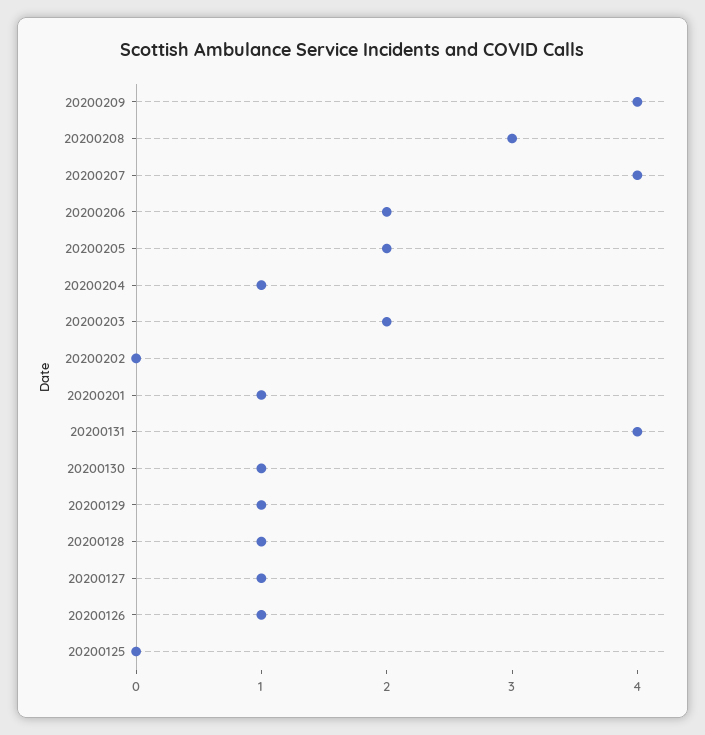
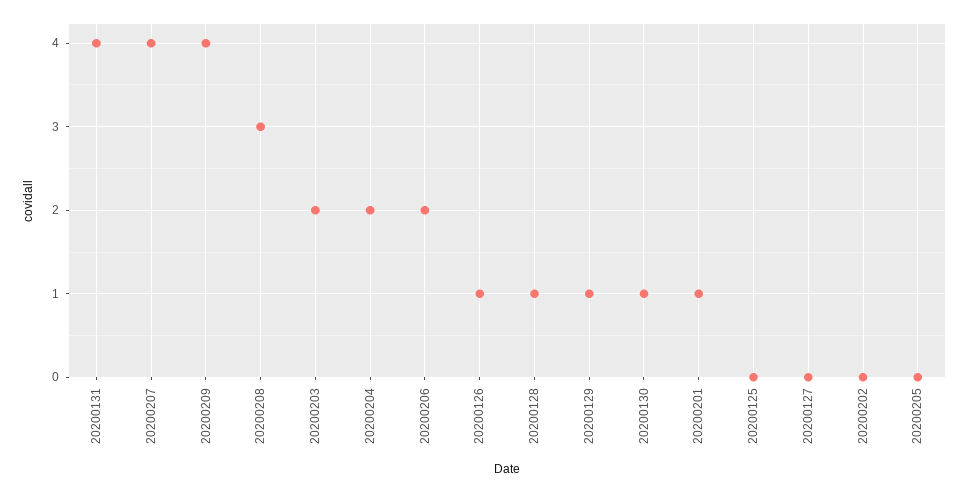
20200205: 2 -> 0
20200204: 1 -> 2
20200127: 1 -> 0

